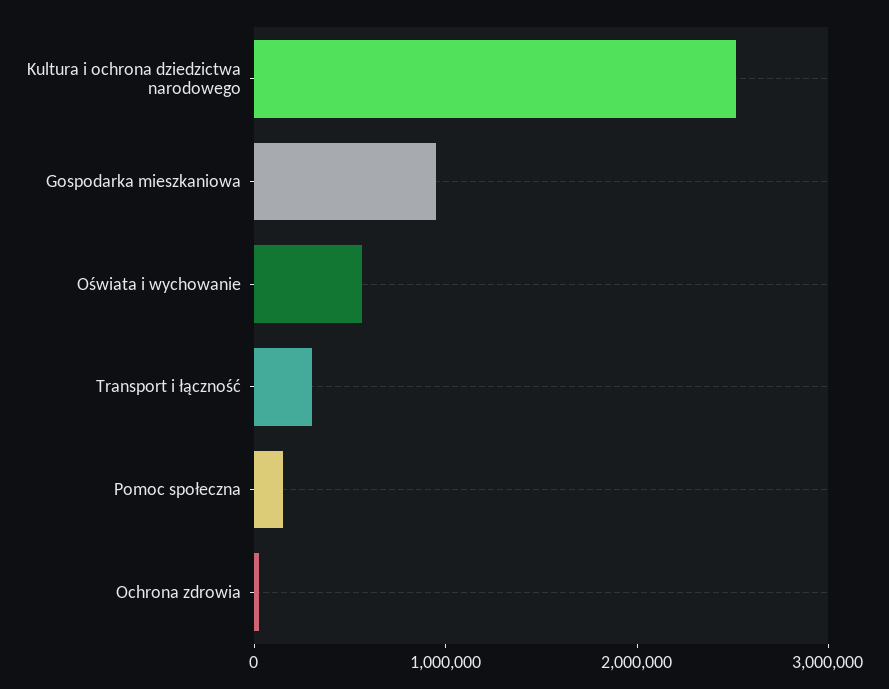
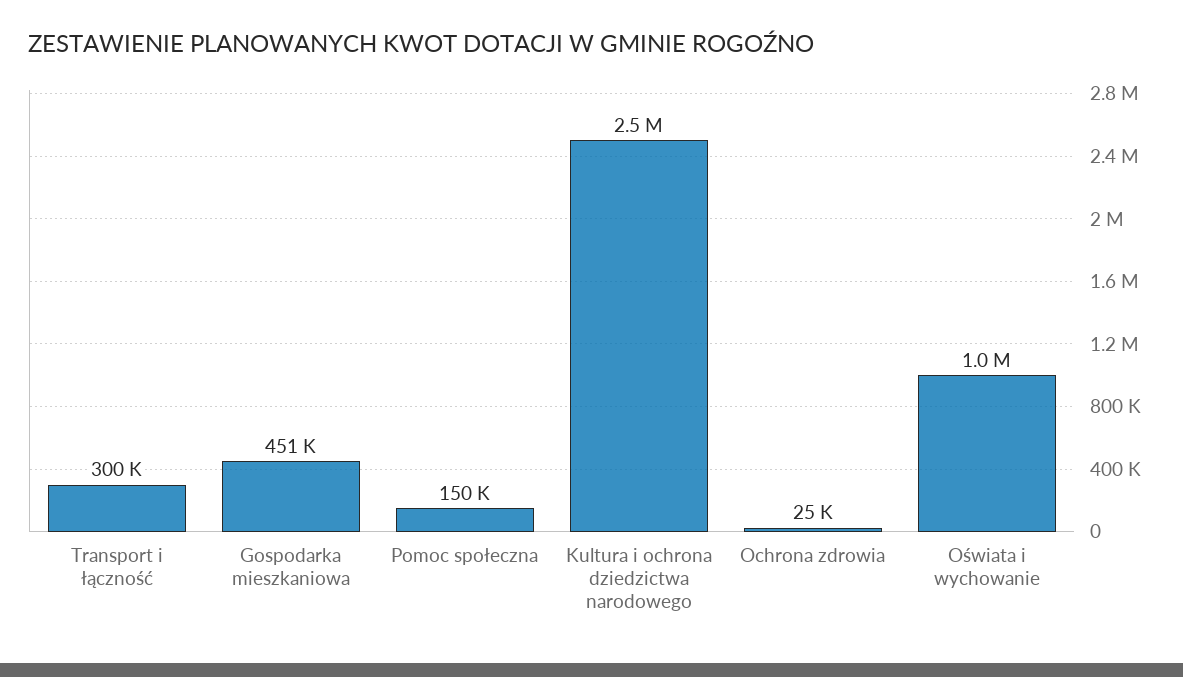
Gospodarka mieszkaniowa: 1000000 -> 451000
Oświata i wychowanie: 600000 -> 1000000

